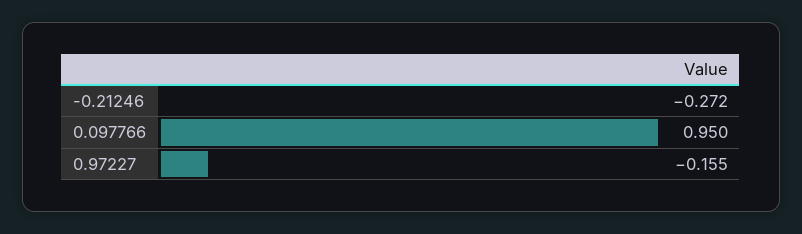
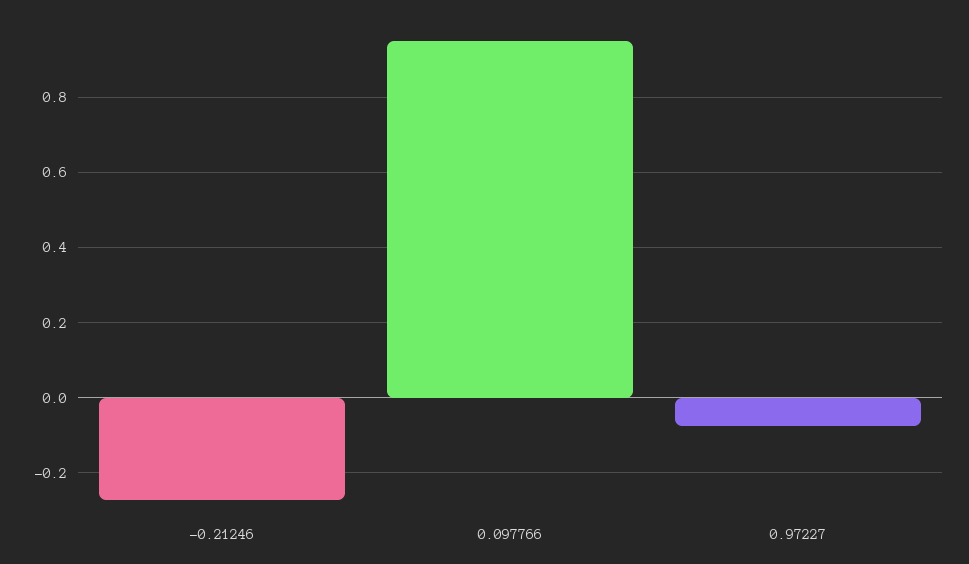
0.97227: -0.155 -> -0.08

